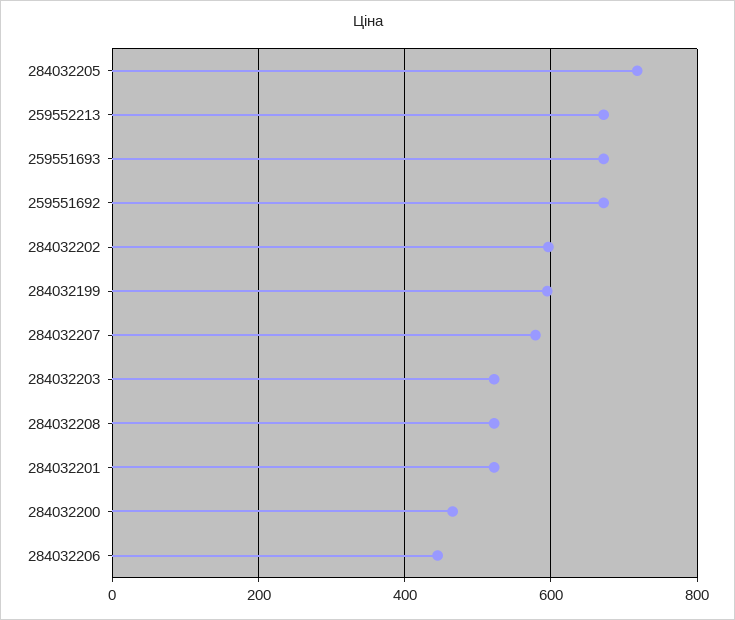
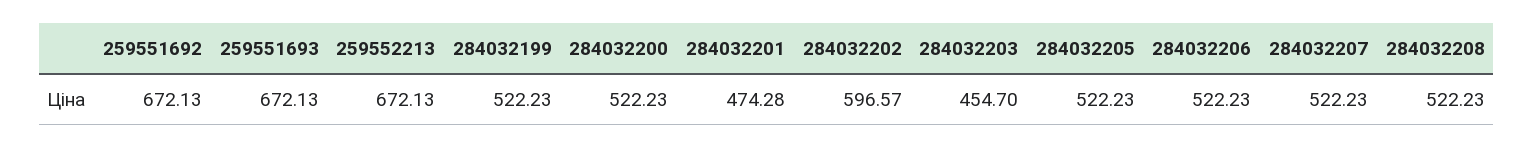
284032205: 720 -> 522.23
284032199: 600 -> 522.23
284032207: 580 -> 522.23
284032203: 520 -> 454.7
284032201: 520 -> 474.28
284032200: 460 -> 522.23
284032206: 440 -> 522.23

